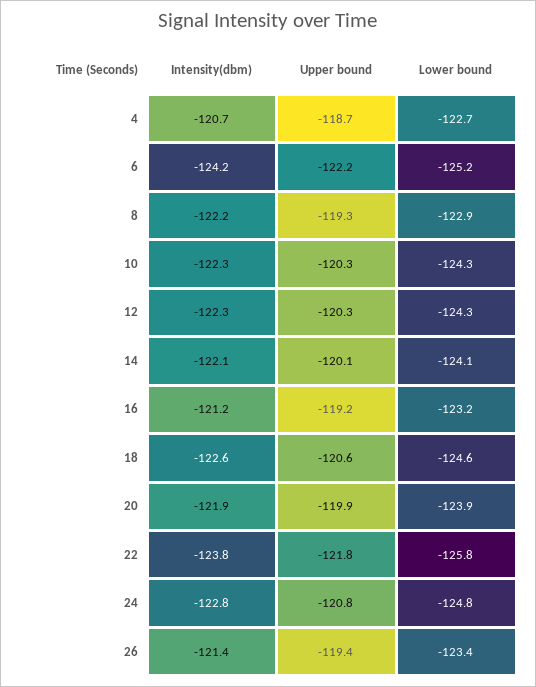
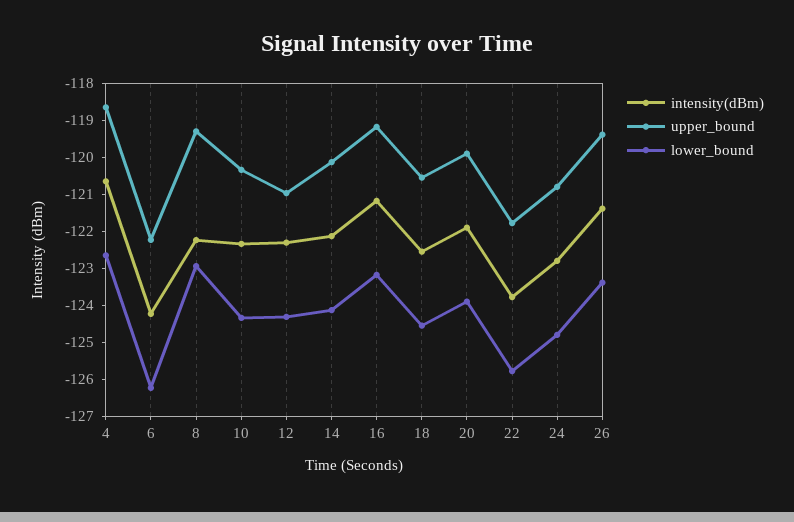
Lower bound, 6: -125.2 -> -126.25
Upper bound, 12: -120.3 -> -121

